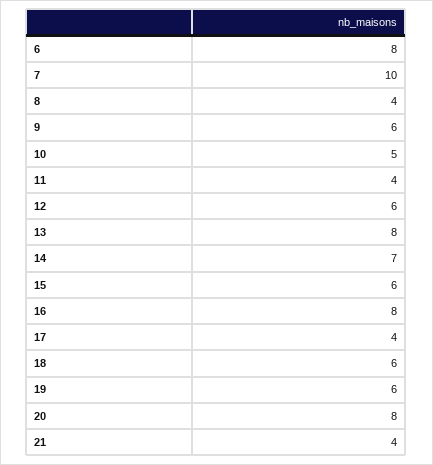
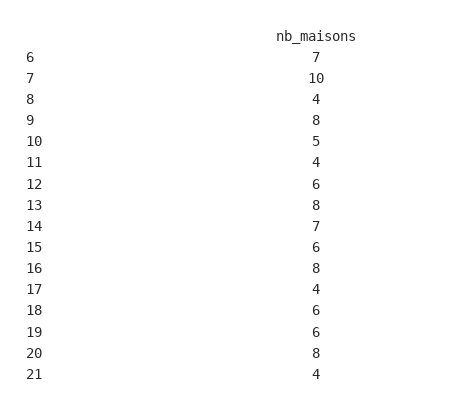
6: 8 -> 7
9: 6 -> 8

